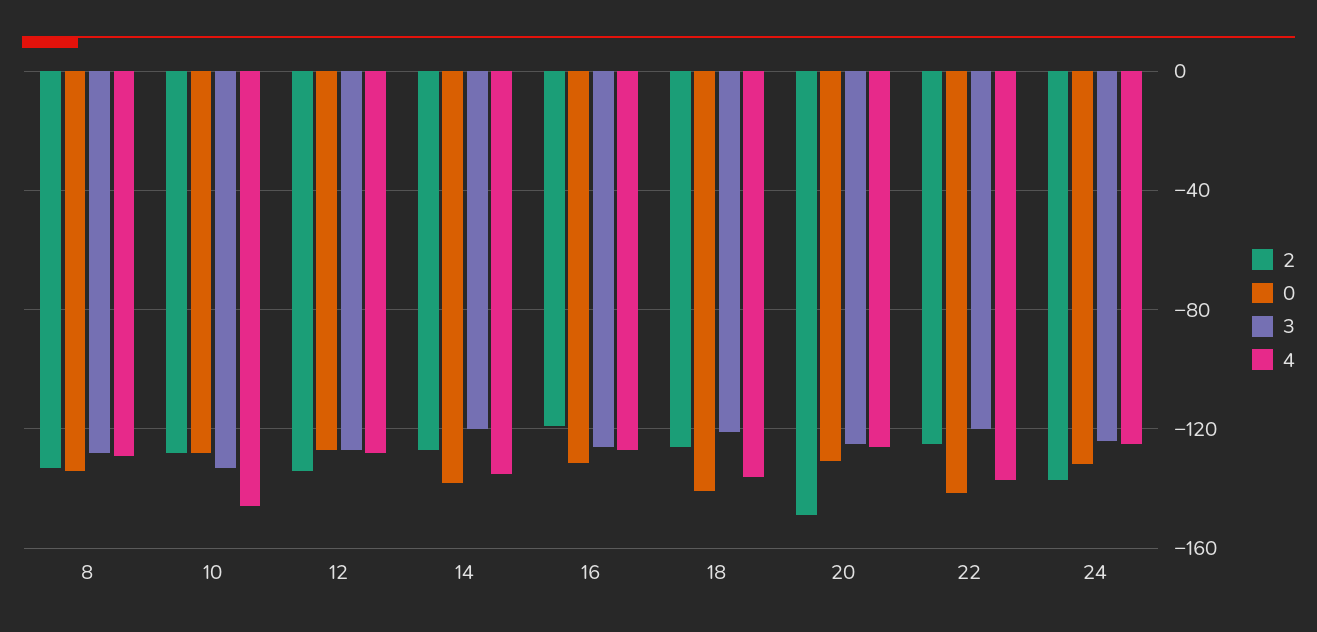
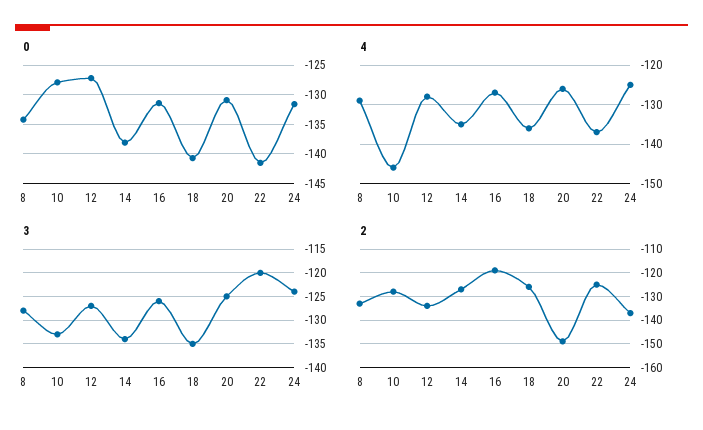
3, 14: -120 -> -135
3, 18: -120 -> -135

